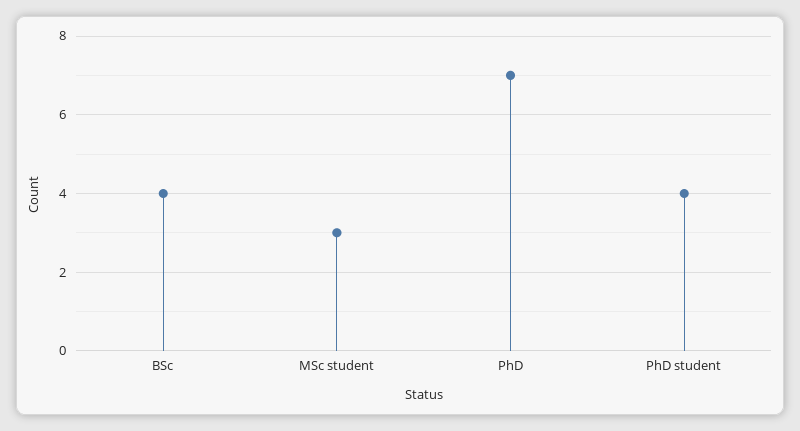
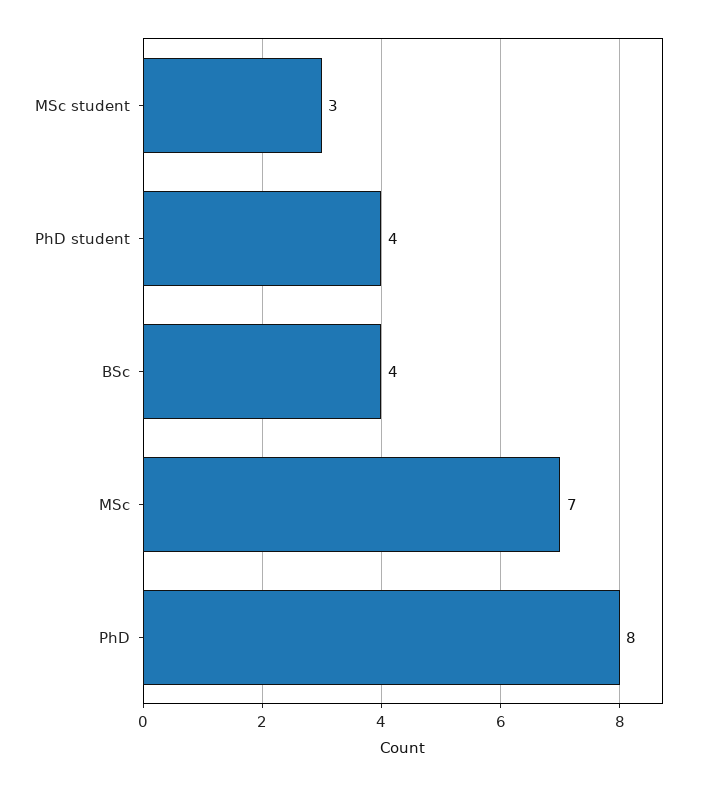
PhD: 7 -> 8
MSc: none -> 7

